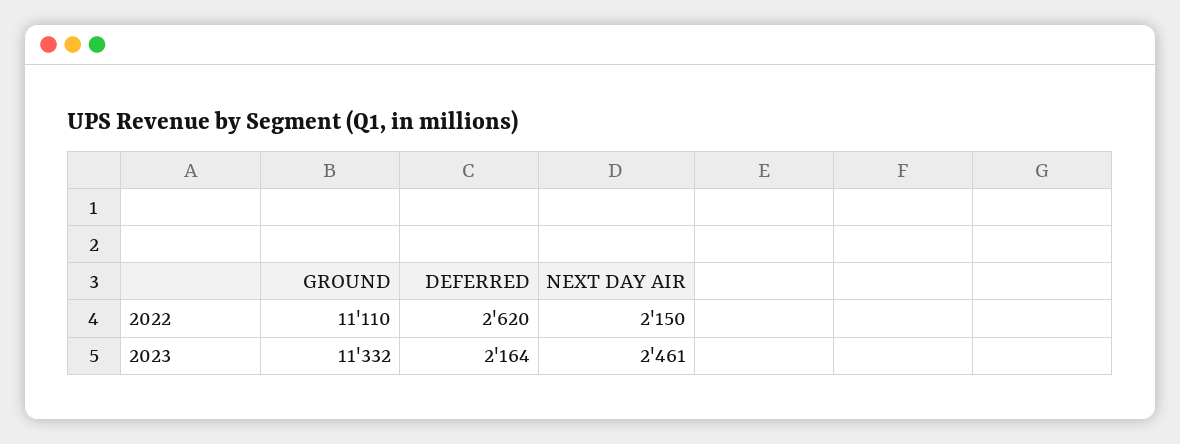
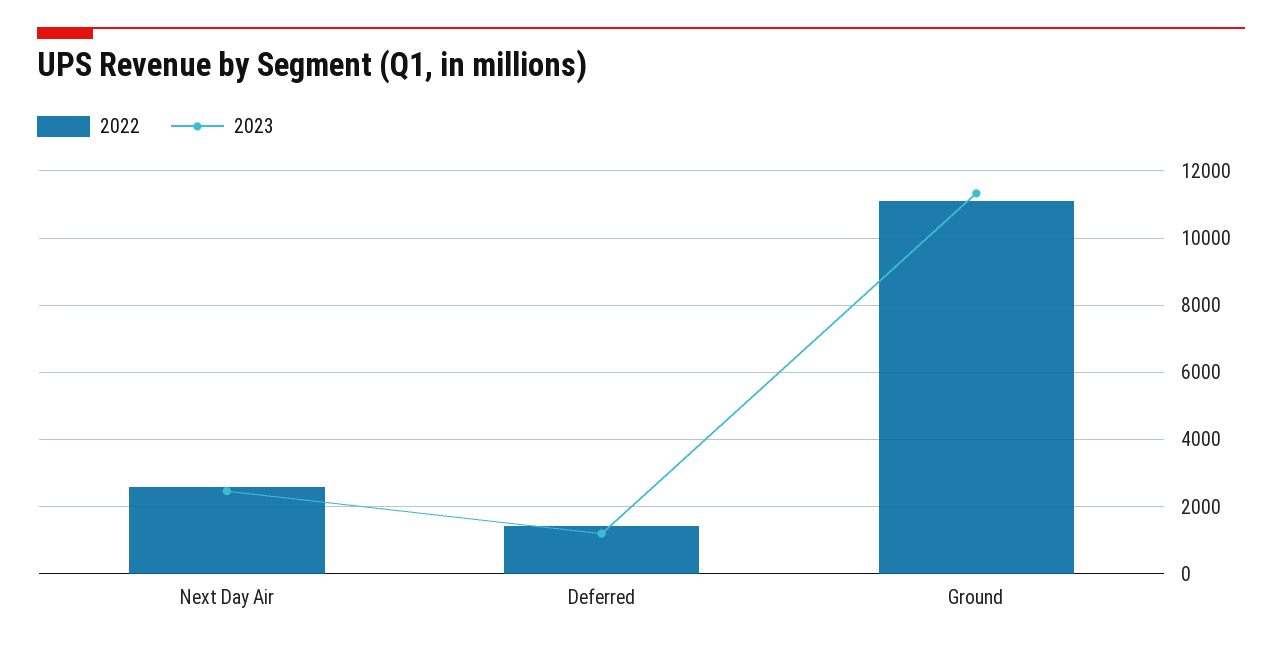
2022, DEFERRED: 2620 -> 1400
2022, NEXT DAY AIR: 2150 -> 2600
2023, DEFERRED: 2164 -> 1200

